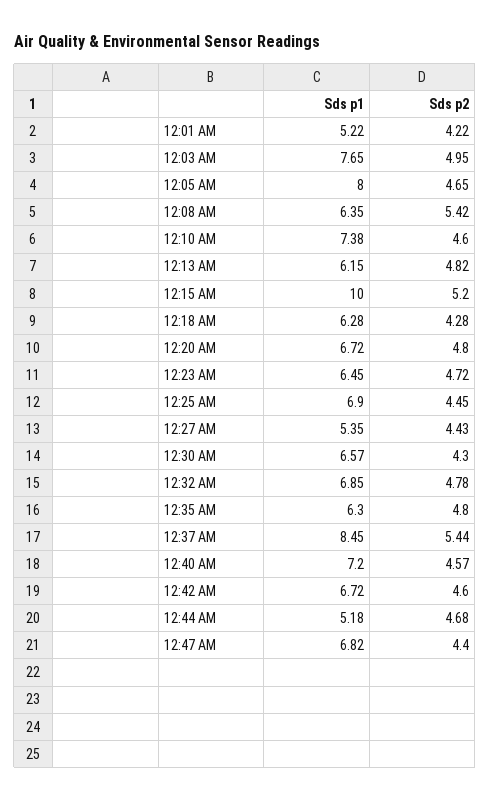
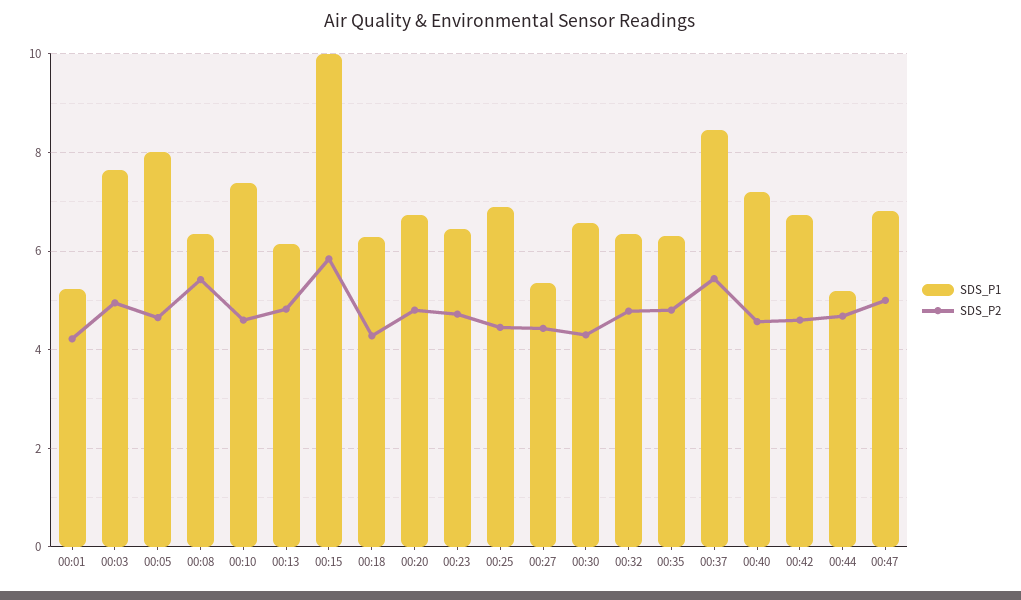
Sds p2, 12:15 AM: 5.2 -> 5.8
Sds p1, 12:32 AM: 6.85 -> 6.4
Sds p2, 12:47 AM: 4.4 -> 5

